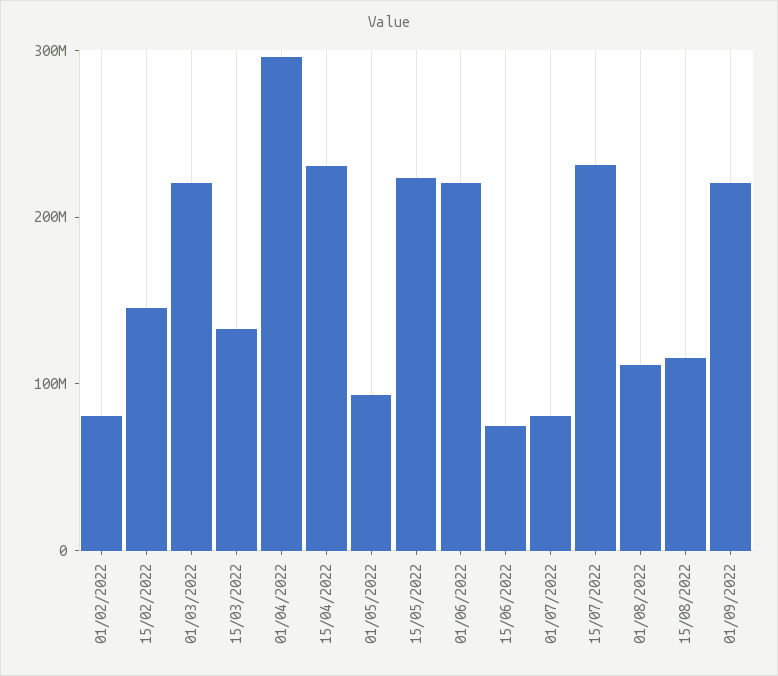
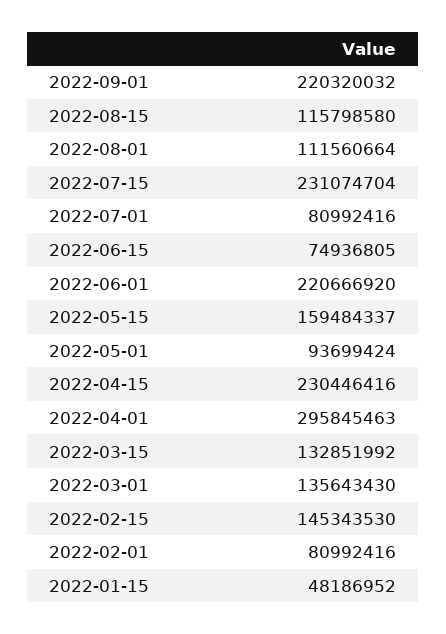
01/03/2022: 220000000 -> 135643430
15/05/2022: 220000000 -> 159484337
2022-01-15: none -> 48186952

